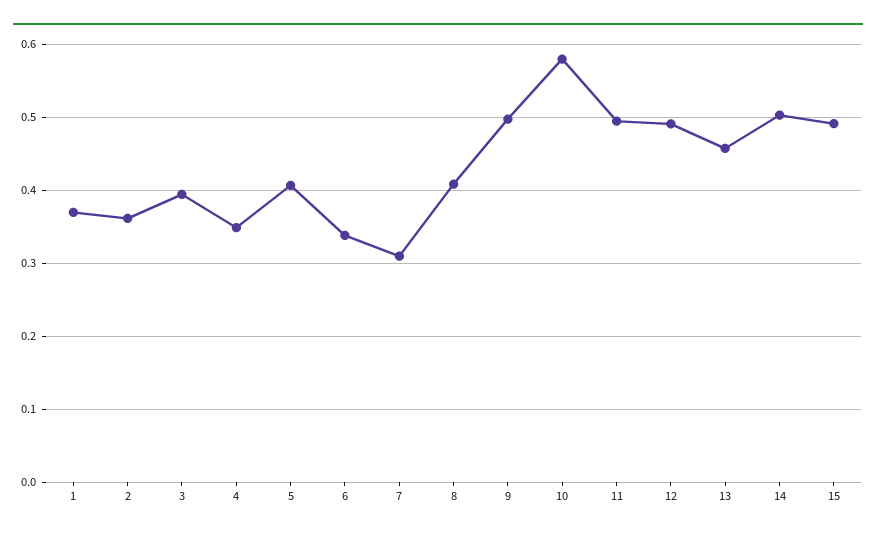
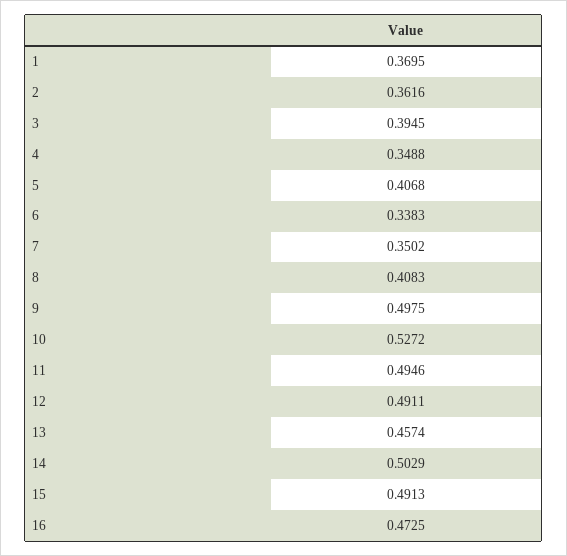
7: 0.31 -> 0.3502
10: 0.58 -> 0.5272
16: none -> 0.4725

